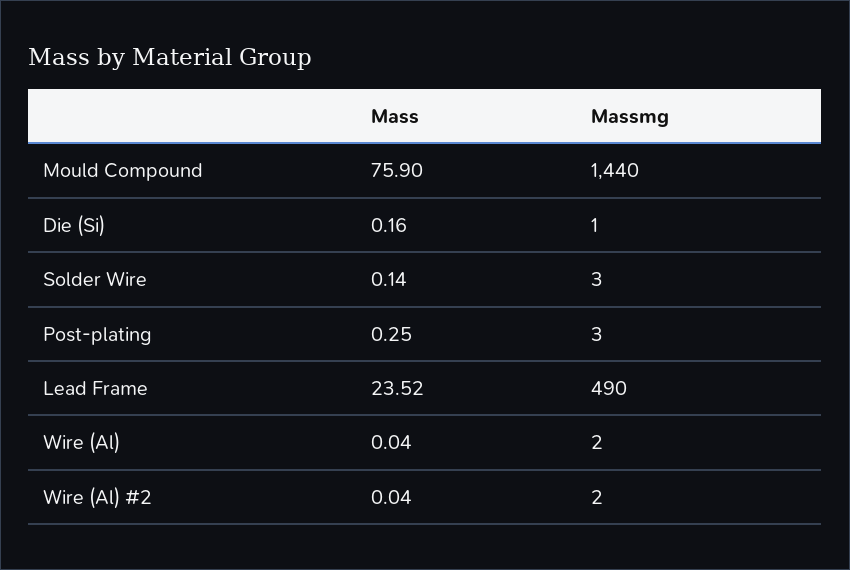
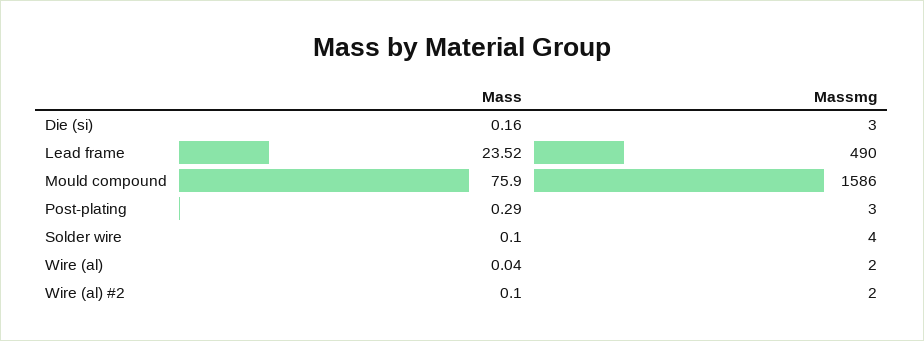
Massmg, Mould Compound: 1440 -> 1586
Massmg, Die (Si): 1 -> 3
Mass, Solder Wire: 0.14 -> 0.1
Massmg, Solder Wire: 3 -> 4
Mass, Post-plating: 0.25 -> 0.29
Mass, Wire (Al) #2: 0.04 -> 0.1

